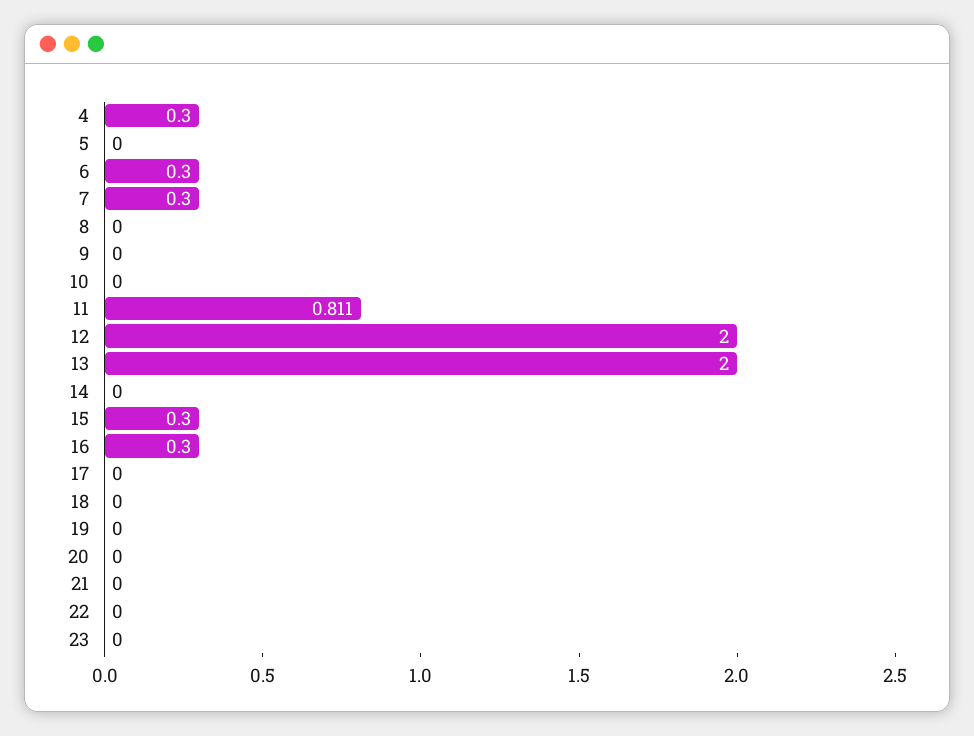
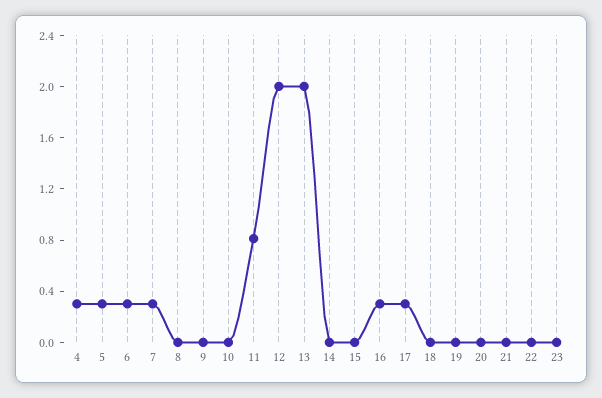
5: 0 -> 0.3
15: 0.3 -> 0
17: 0 -> 0.3

